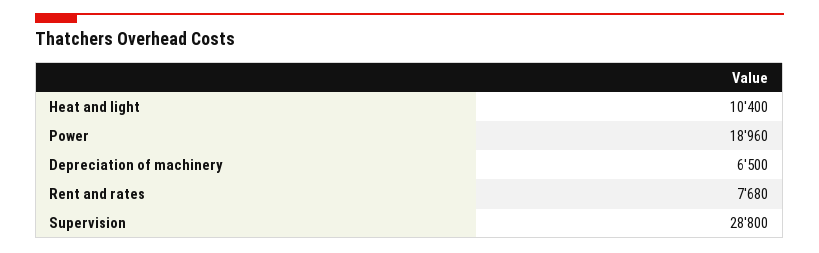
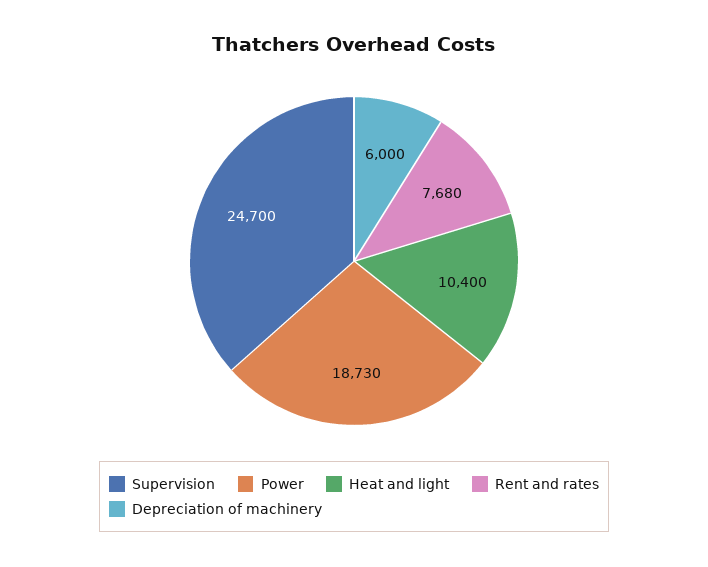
Power: 18960 -> 18730
Depreciation of machinery: 6500 -> 6000
Supervision: 28800 -> 24700

